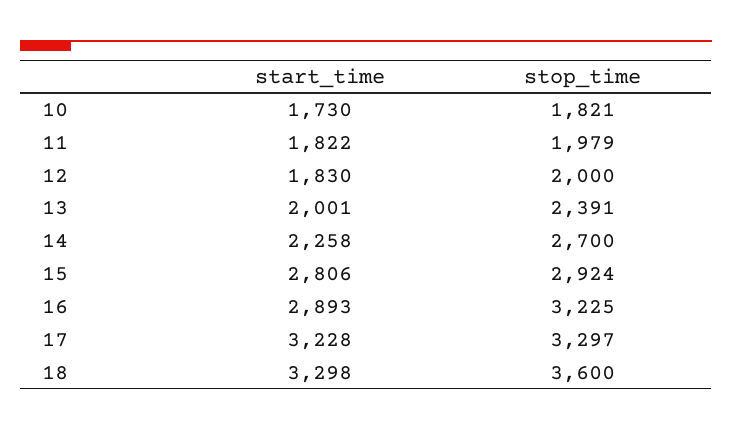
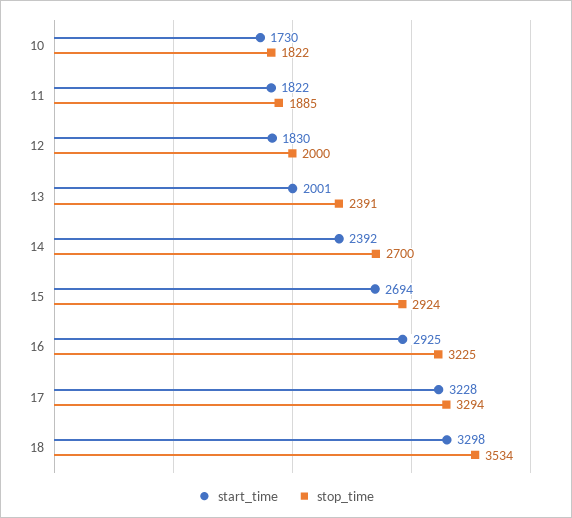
stop_time, 10: 1821 -> 1822
stop_time, 11: 1979 -> 1885
start_time, 14: 2258 -> 2392
start_time, 15: 2806 -> 2694
start_time, 16: 2893 -> 2925
stop_time, 17: 3297 -> 3294
stop_time, 18: 3600 -> 3534

